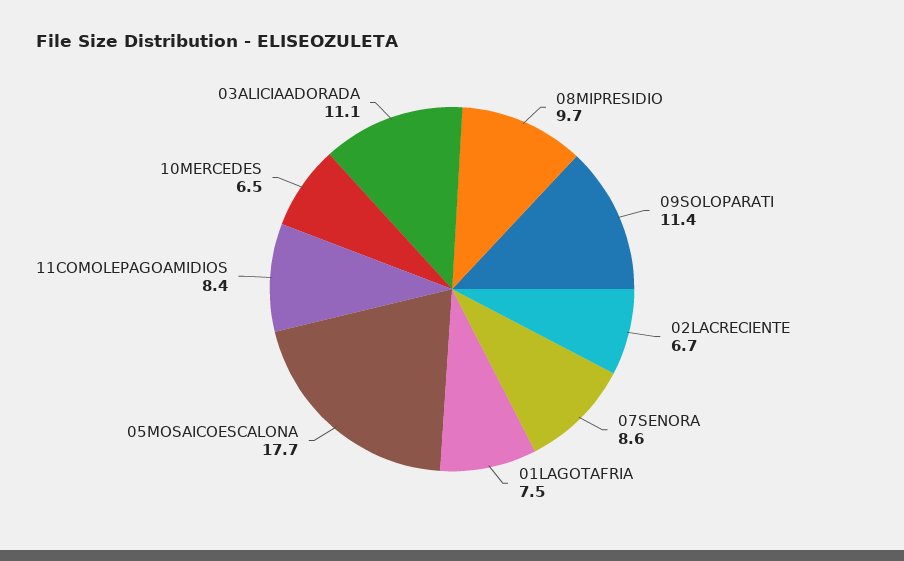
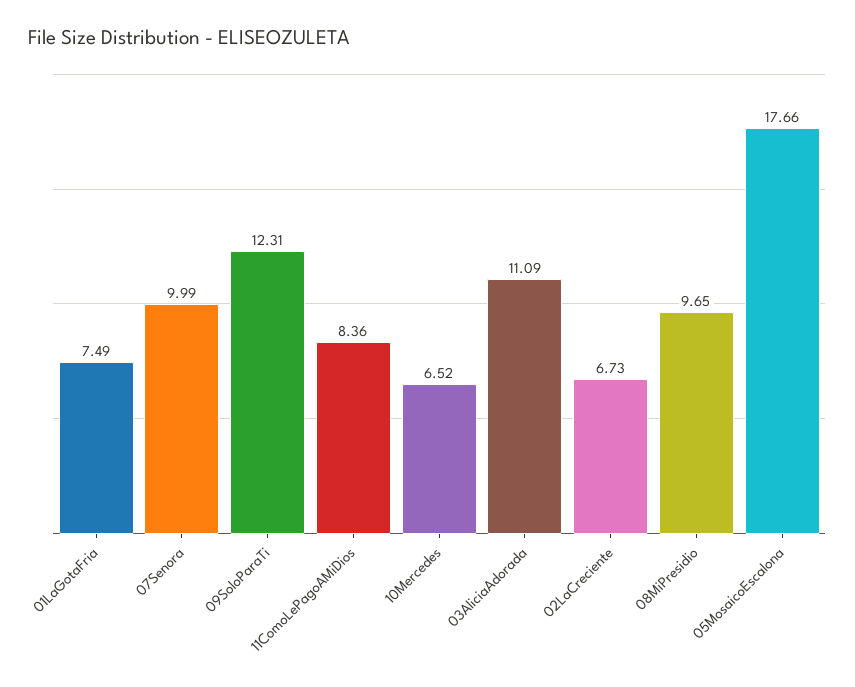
09SOLOPARATI: 11.4 -> 12.31
07SENORA: 8.6 -> 9.99

